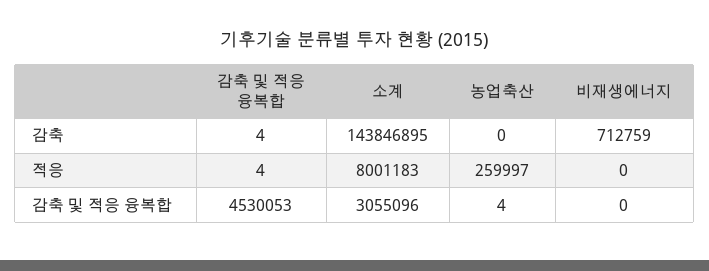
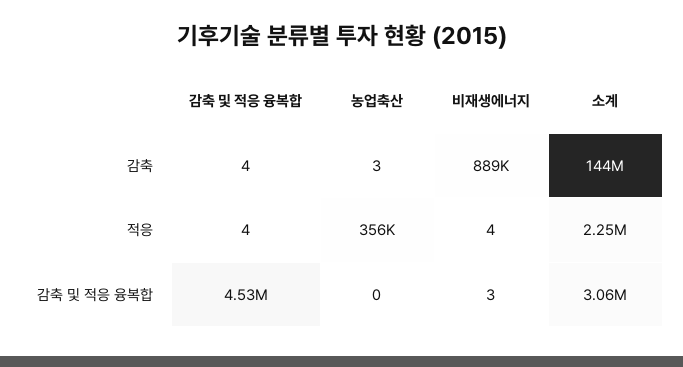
농업축산, 감축: 0 -> 3
비재생에너지, 감축: 712759 -> 889000
소계, 적응: 8001183 -> 2250000
농업축산, 적응: 259997 -> 356000
비재생에너지, 적응: 0 -> 4
농업축산, 감축 및 적응 융복합: 4 -> 0
비재생에너지, 감축 및 적응 융복합: 0 -> 3

